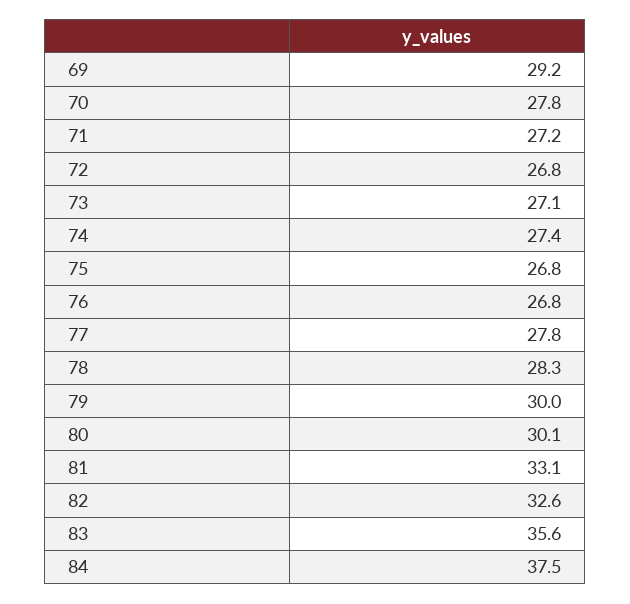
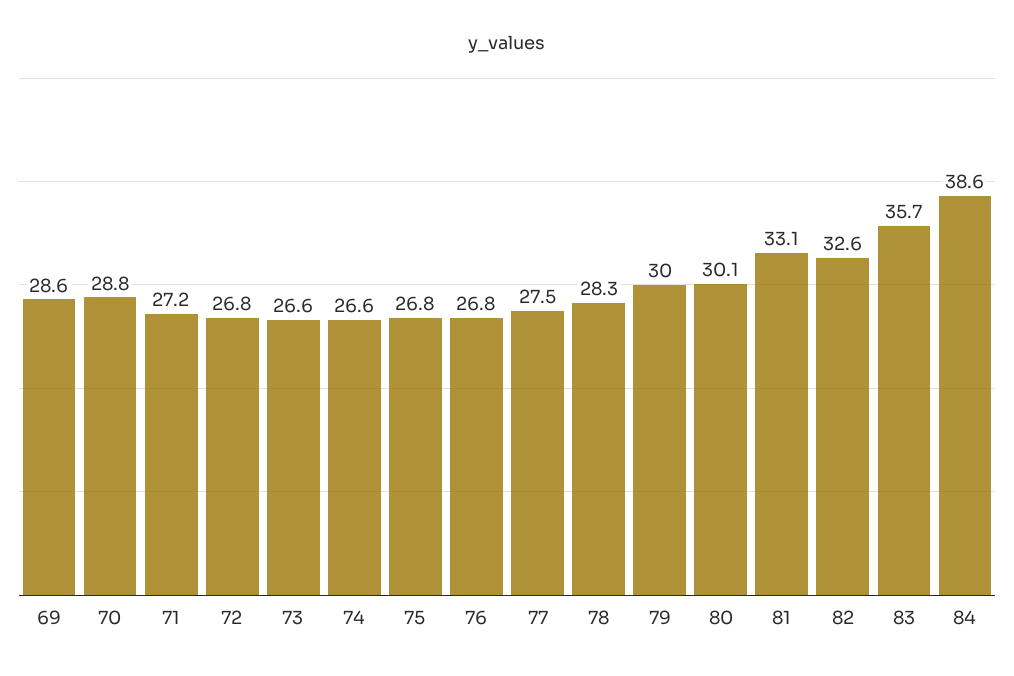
69: 29.2 -> 28.6
70: 27.8 -> 28.8
73: 27.1 -> 26.6
74: 27.4 -> 26.6
77: 27.8 -> 27.5
83: 35.6 -> 35.7
84: 37.5 -> 38.6

